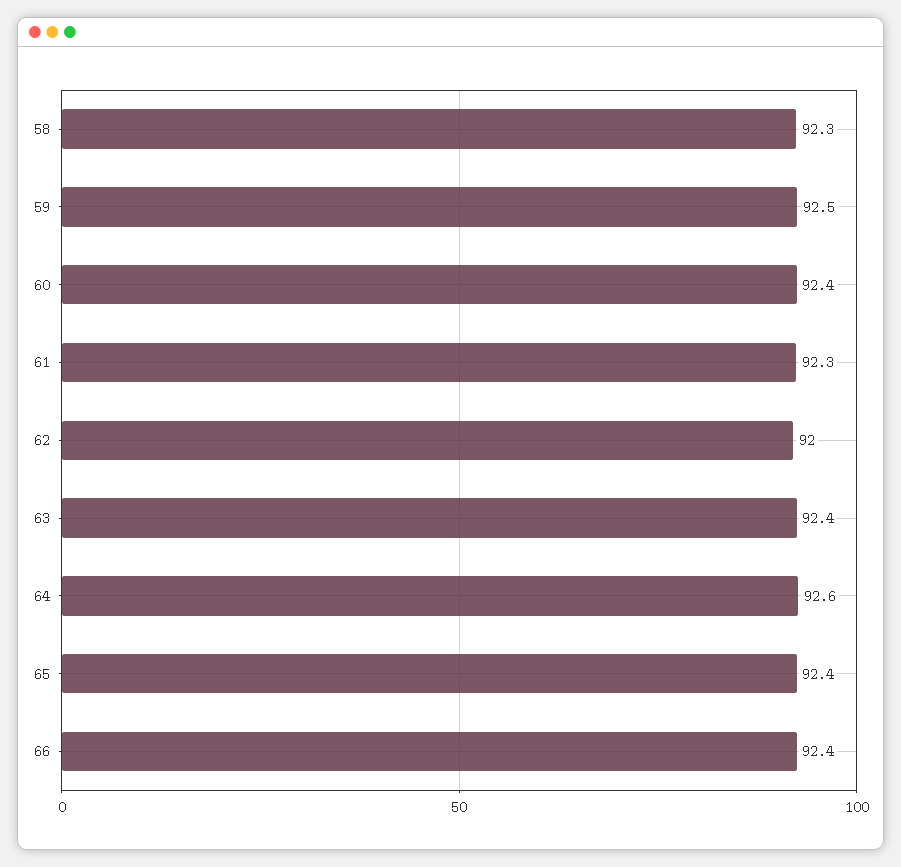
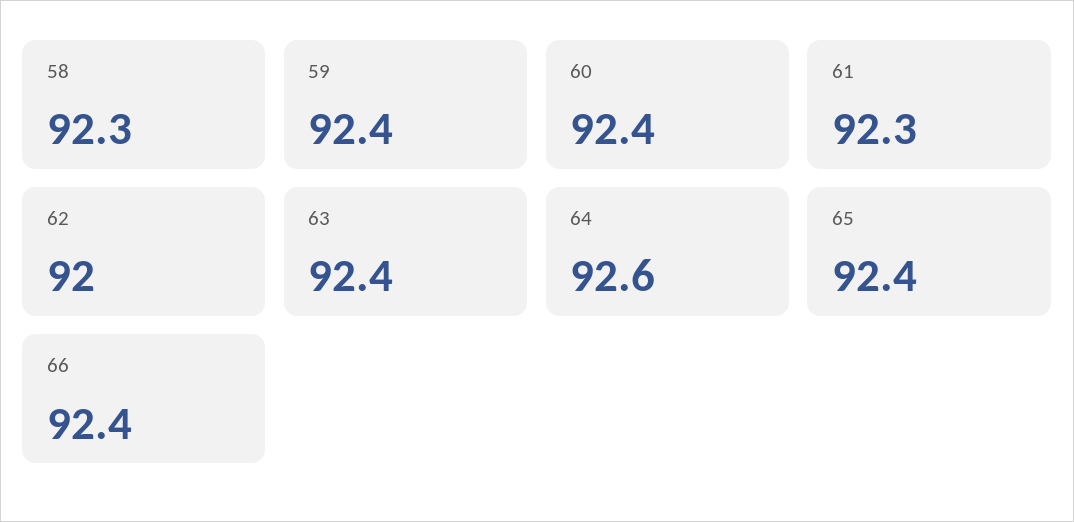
59: 92.5 -> 92.4

